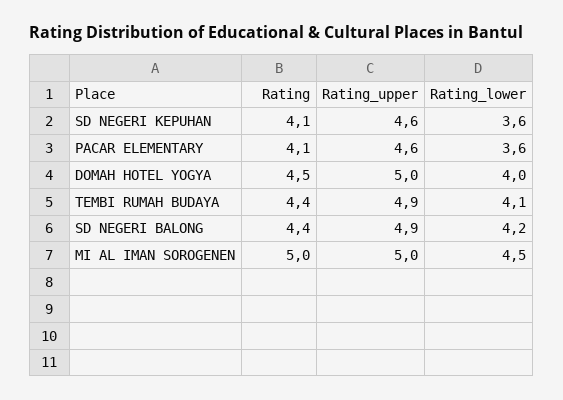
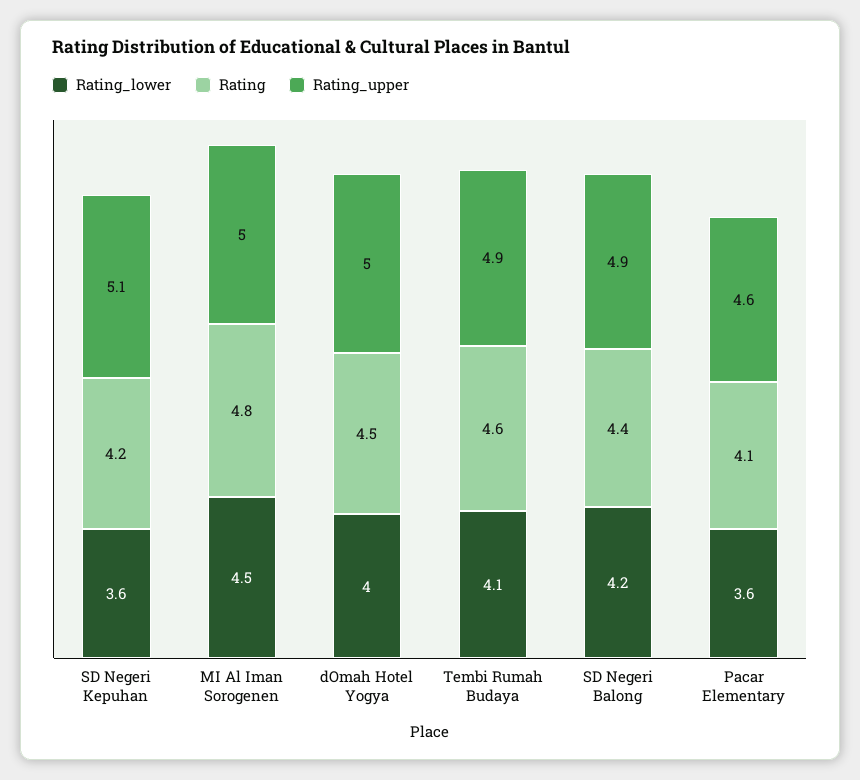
Rating, SD NEGERI KEPUHAN: 4.1 -> 4.2
Rating_upper, SD NEGERI KEPUHAN: 4.6 -> 5.1
Rating, TEMBI RUMAH BUDAYA: 4.4 -> 4.6
Rating, MI AL IMAN SOROGENEN: 5 -> 4.8

